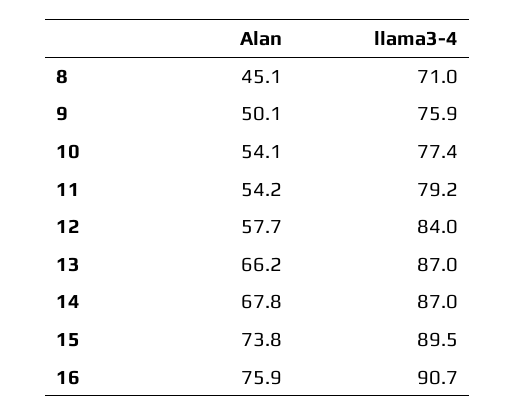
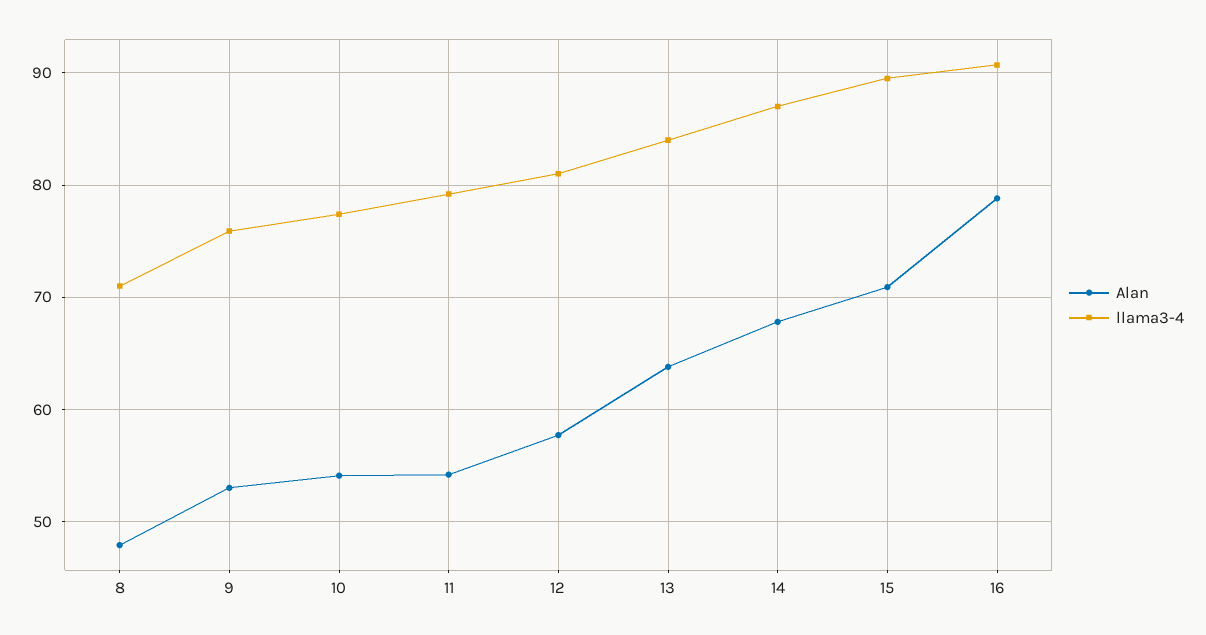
Alan, 8: 45.1 -> 48
Alan, 9: 50.1 -> 53
llama3-4, 12: 84 -> 81
Alan, 13: 66.2 -> 64
llama3-4, 13: 87 -> 84
Alan, 15: 73.8 -> 71
Alan, 16: 75.9 -> 79

